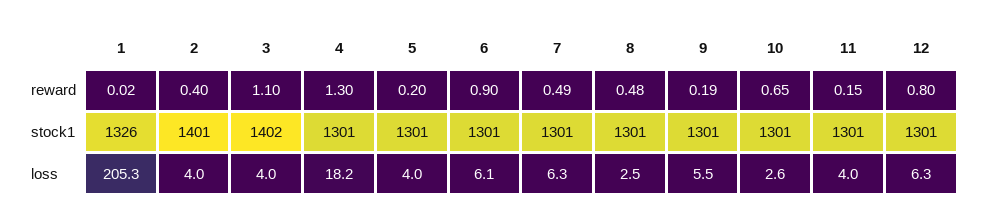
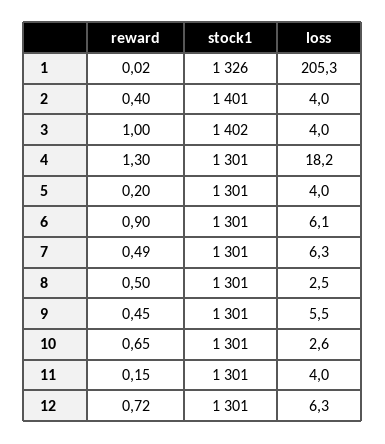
3, reward: 1.1 -> 1
8, reward: 0.48 -> 0.5
9, reward: 0.19 -> 0.45
12, reward: 0.8 -> 0.72

